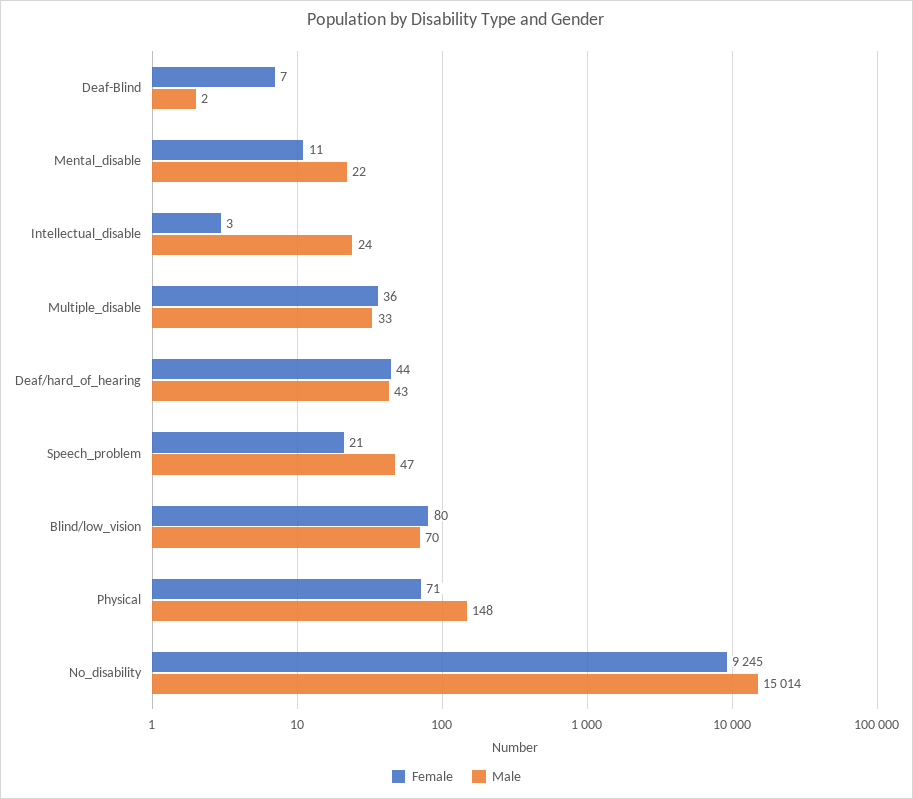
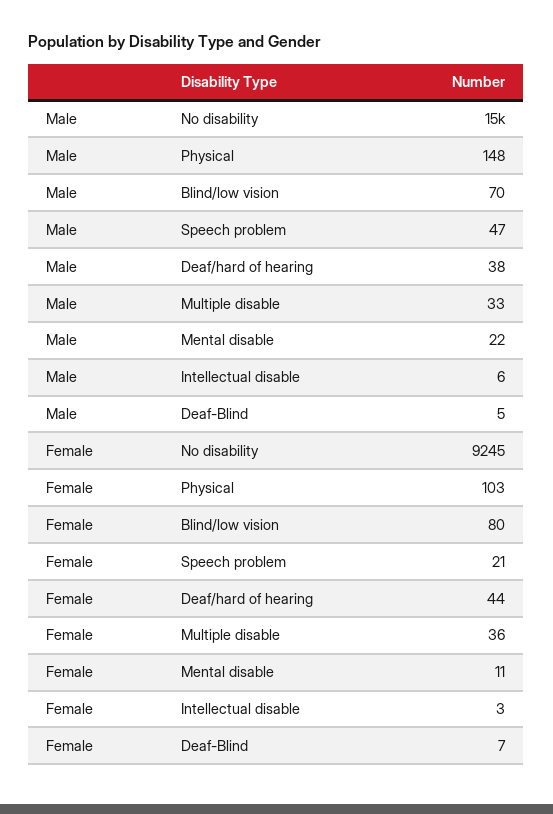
Male, Deaf-Blind: 2 -> 5
Male, Intellectual_disable: 24 -> 6
Male, Deaf/hard_of_hearing: 43 -> 38
Female, Physical: 71 -> 103

